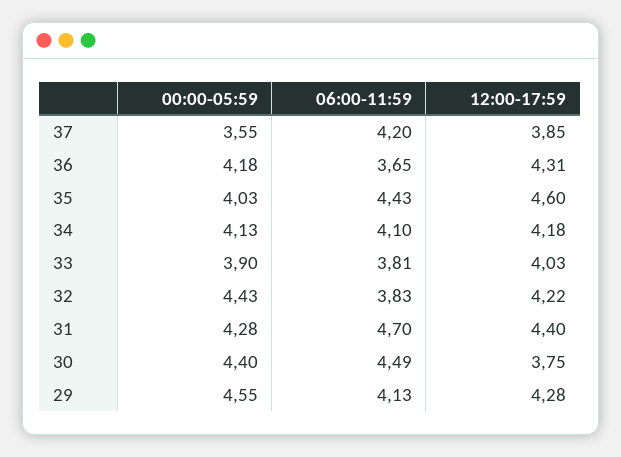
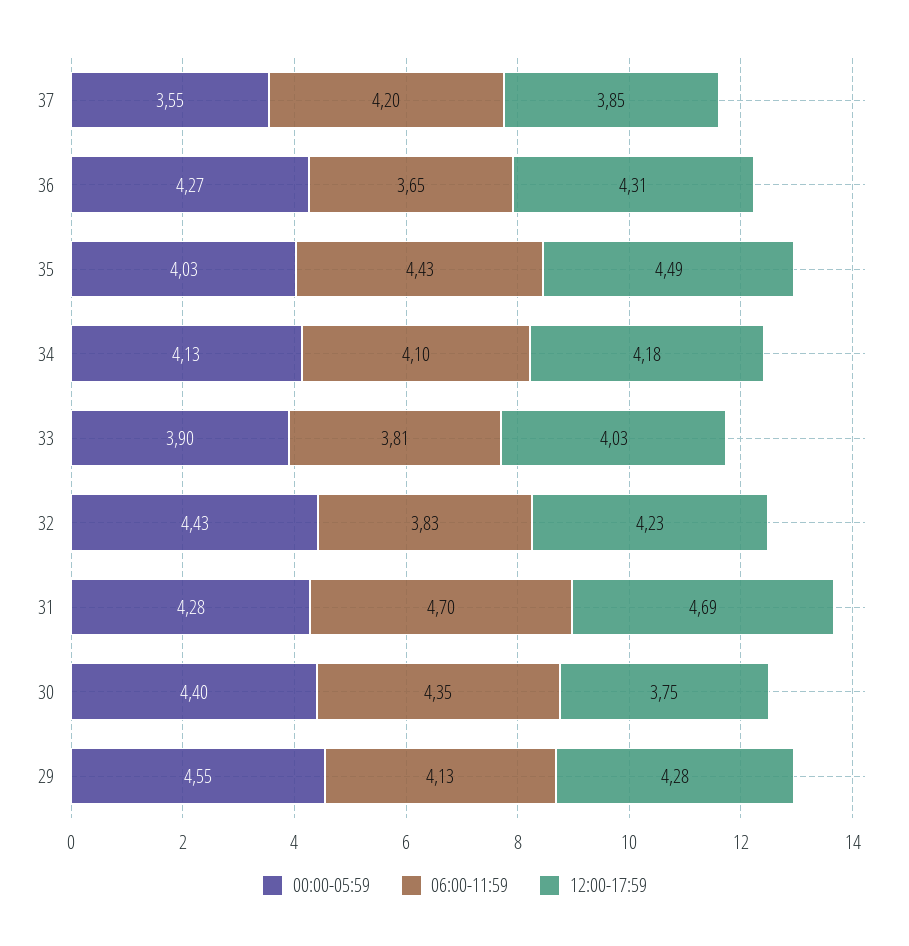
00:00-05:59, 36: 4.18 -> 4.27
12:00-17:59, 35: 4.6 -> 4.49
12:00-17:59, 32: 4.22 -> 4.23
12:00-17:59, 31: 4.4 -> 4.69
06:00-11:59, 30: 4.49 -> 4.35

